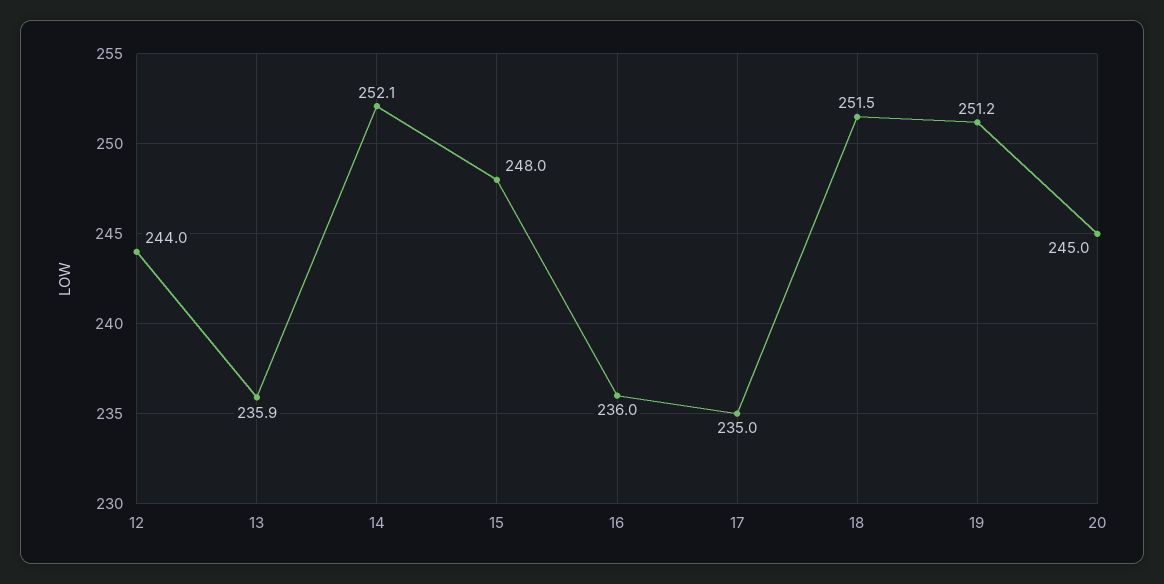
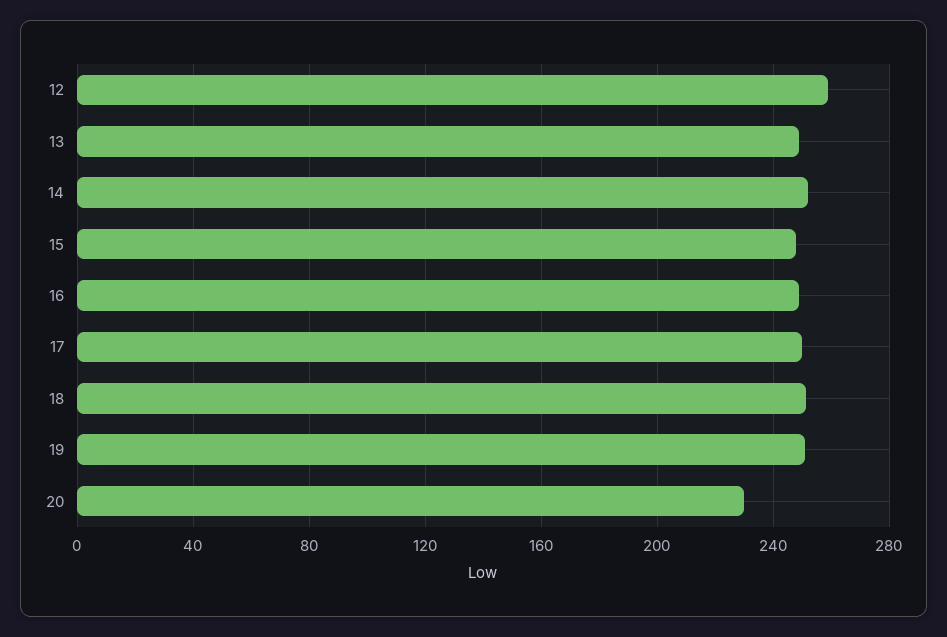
12: 244 -> 260
13: 235.9 -> 250
16: 236 -> 250
17: 235 -> 250
20: 245 -> 230

